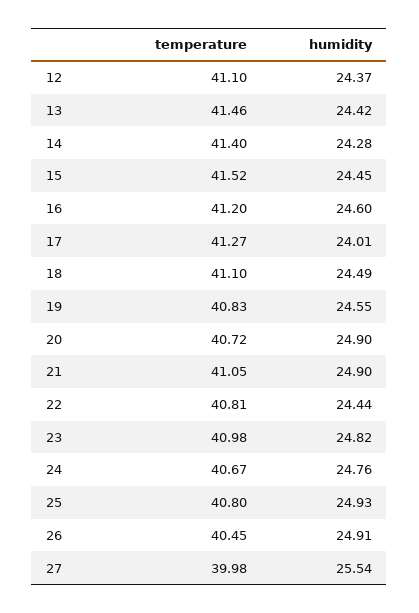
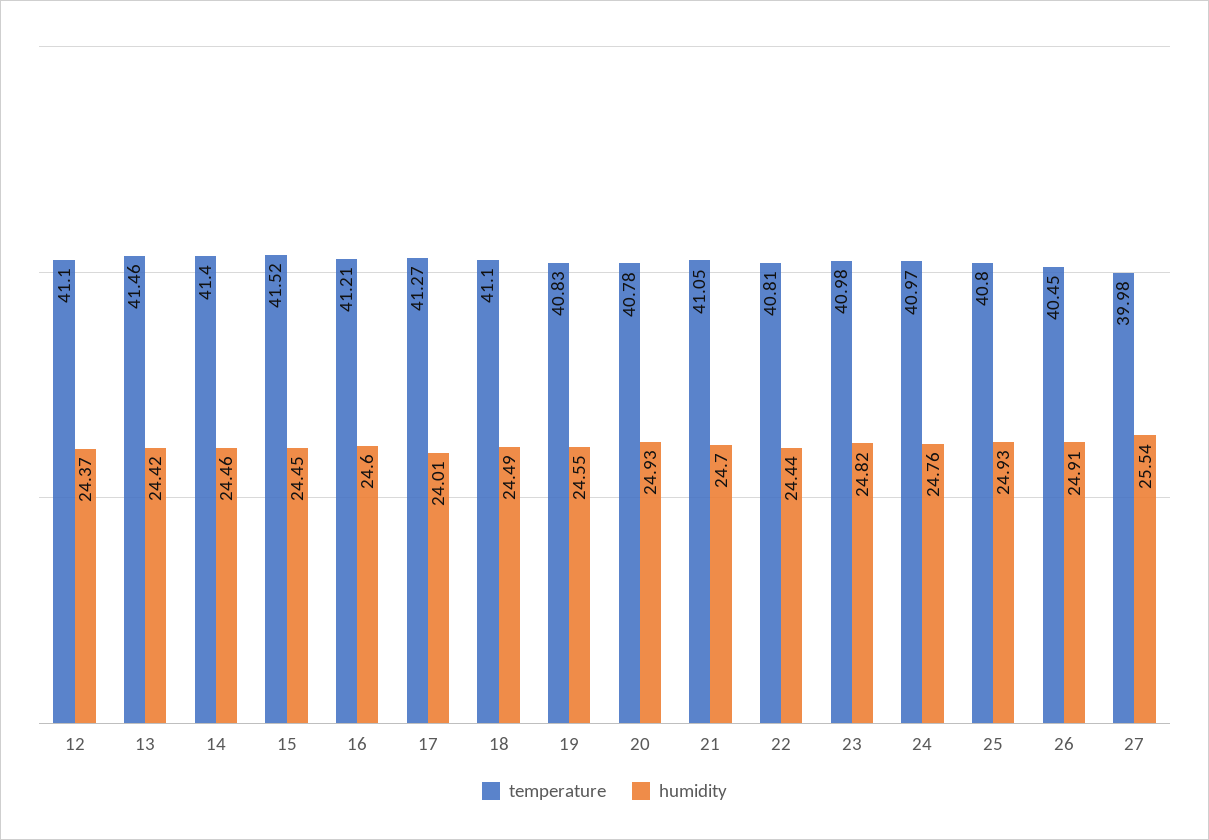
humidity, 14: 24.28 -> 24.46
temperature, 16: 41.2 -> 41.21
temperature, 20: 40.72 -> 40.78
humidity, 20: 24.9 -> 24.93
humidity, 21: 24.9 -> 24.7
temperature, 24: 40.67 -> 40.97

